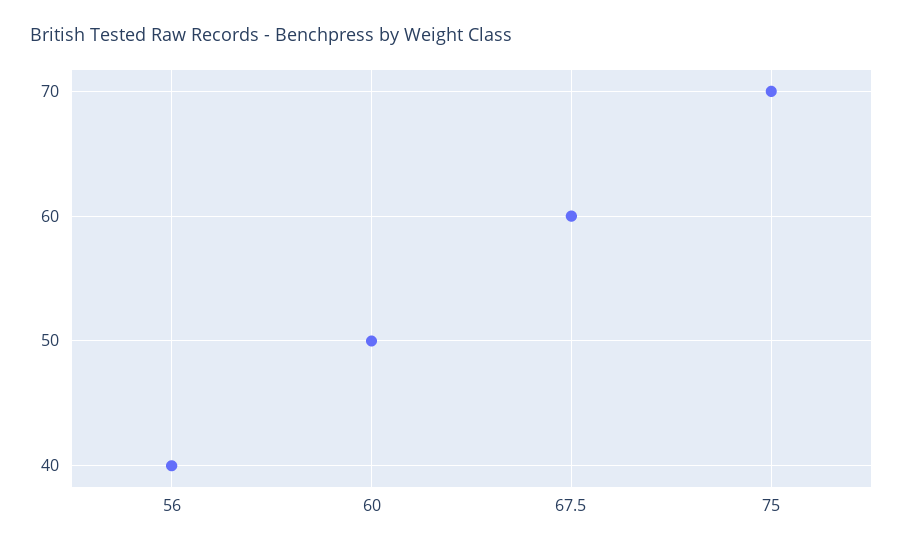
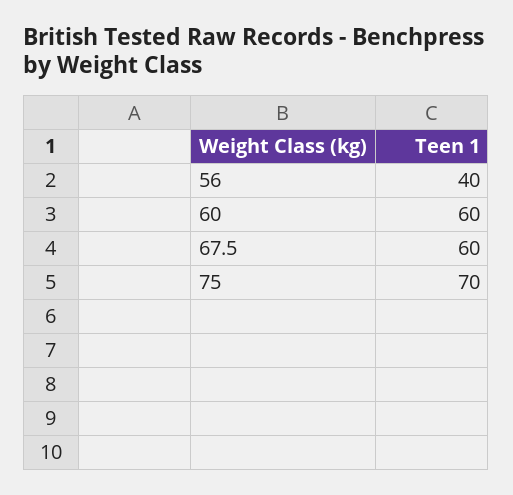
60: 50 -> 60

